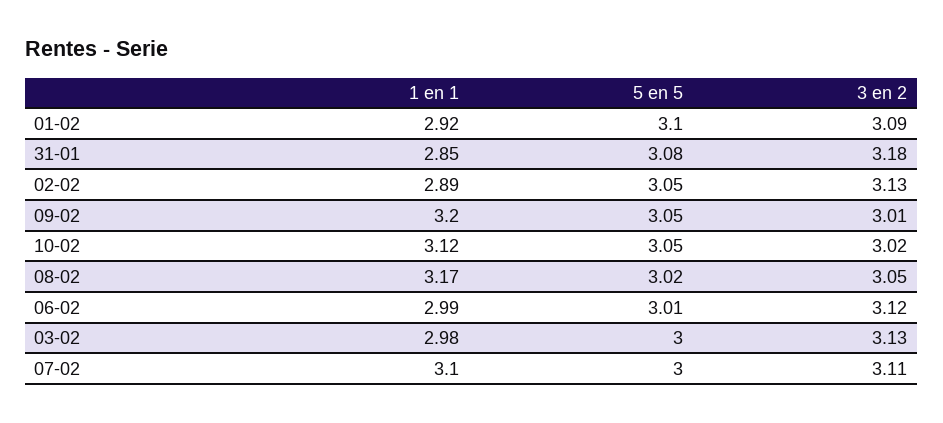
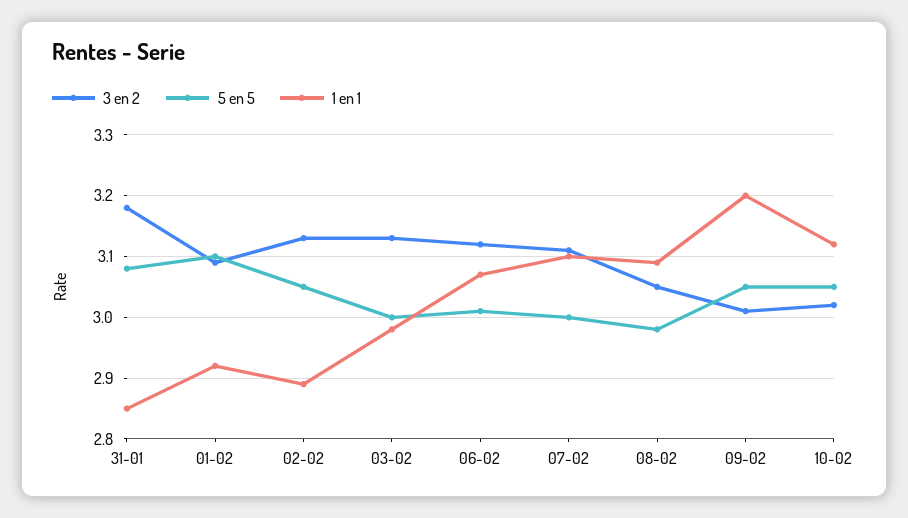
1 en 1, 08-02: 3.17 -> 3.09
5 en 5, 08-02: 3.02 -> 2.98
1 en 1, 06-02: 2.99 -> 3.07

